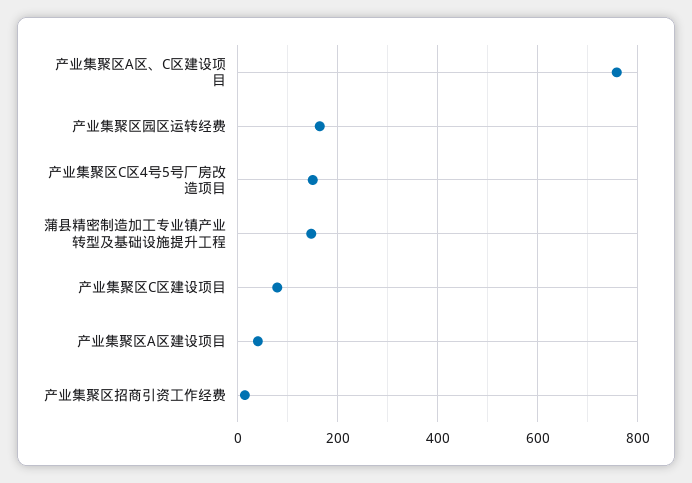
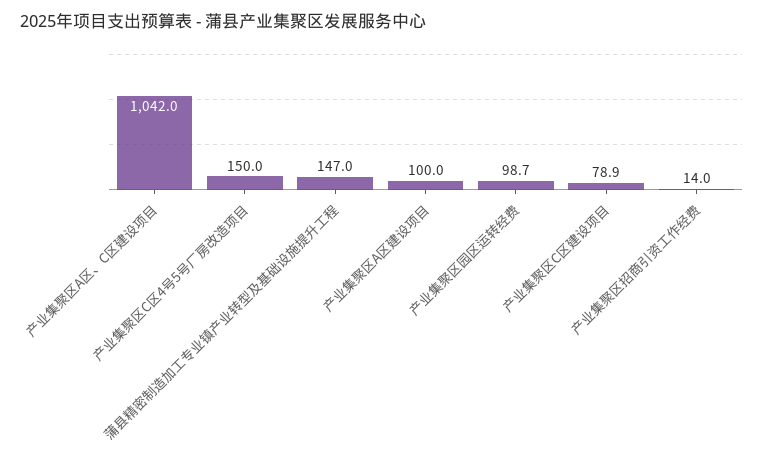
产业集聚区A区、C区建设项目: 760 -> 1042
产业集聚区园区运转经费: 160 -> 98.7
产业集聚区A区建设项目: 40 -> 100

